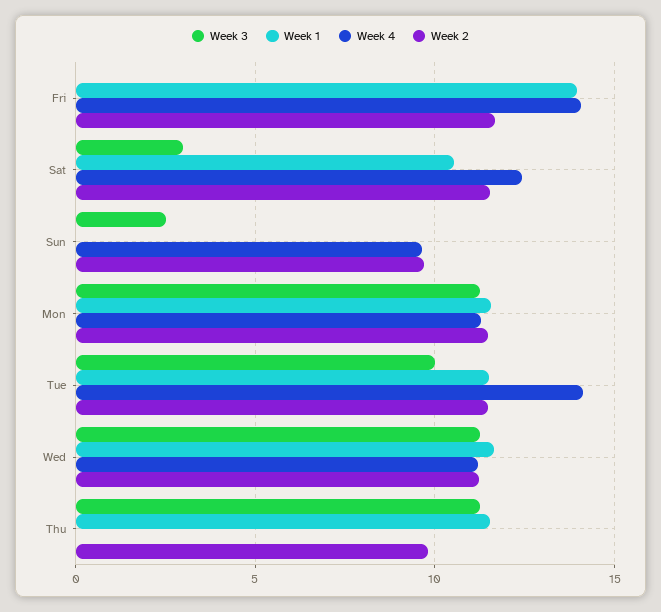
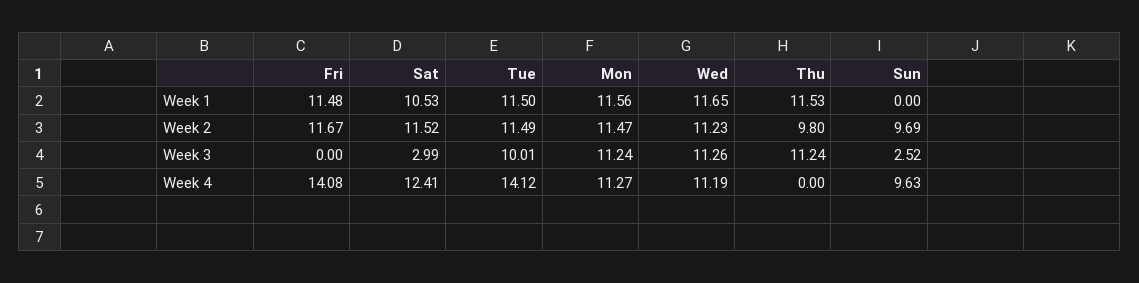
Week 1, Fri: 14 -> 11.48

